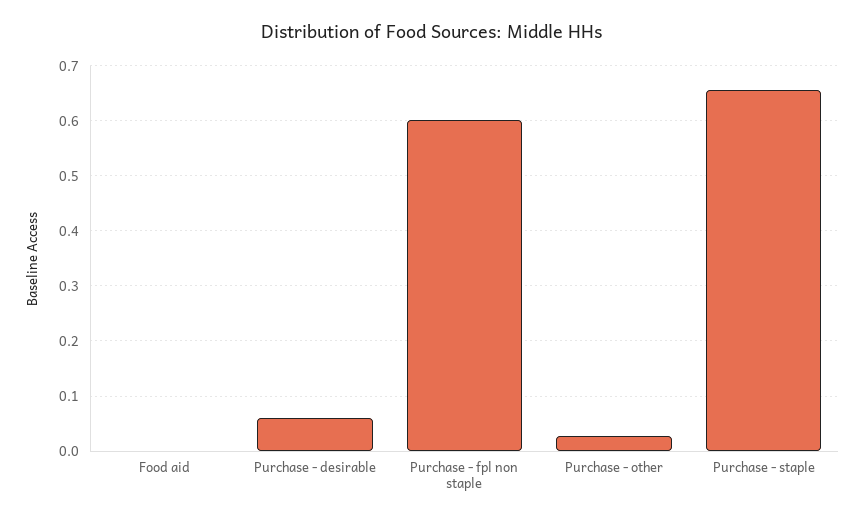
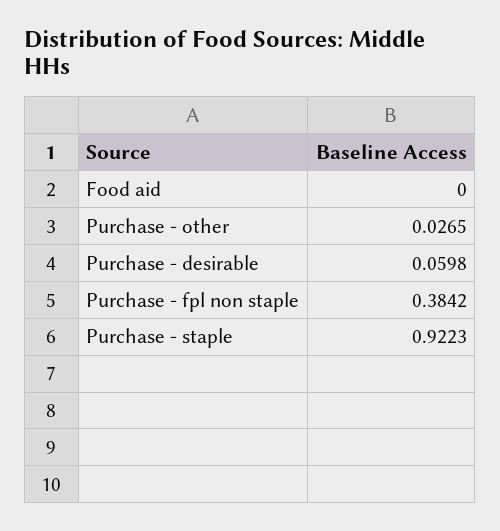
Purchase - fpl non staple: 0.6 -> 0.3842
Purchase - staple: 0.66 -> 0.9223

